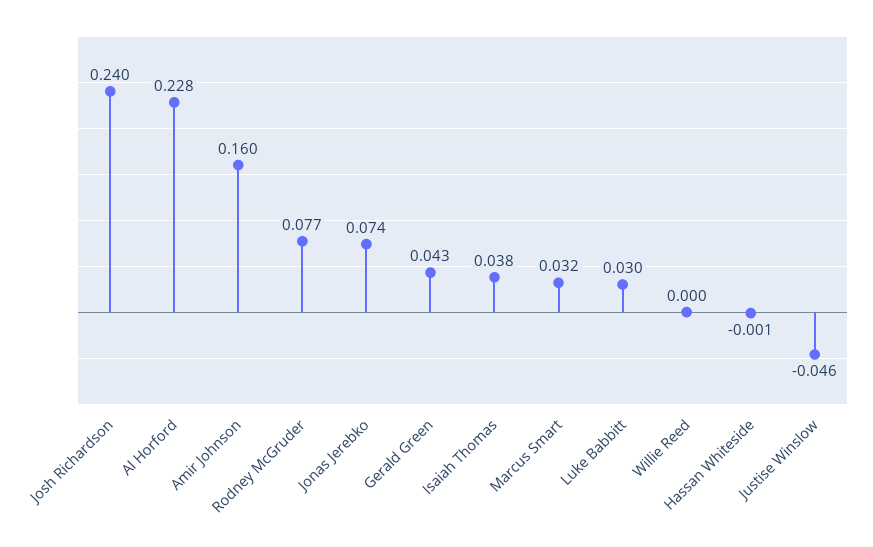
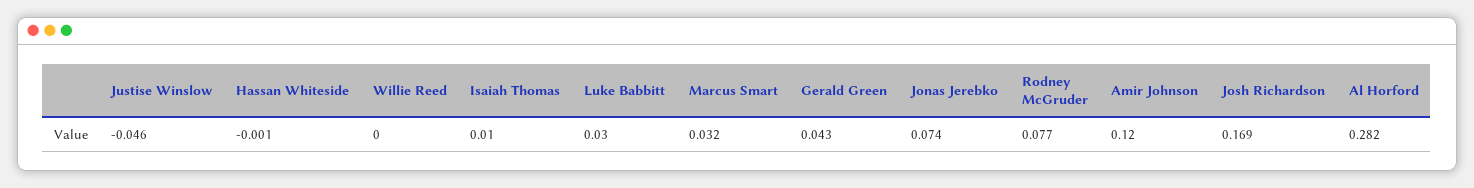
Josh Richardson: 0.24 -> 0.169
Al Horford: 0.228 -> 0.282
Amir Johnson: 0.16 -> 0.12
Isaiah Thomas: 0.038 -> 0.01

